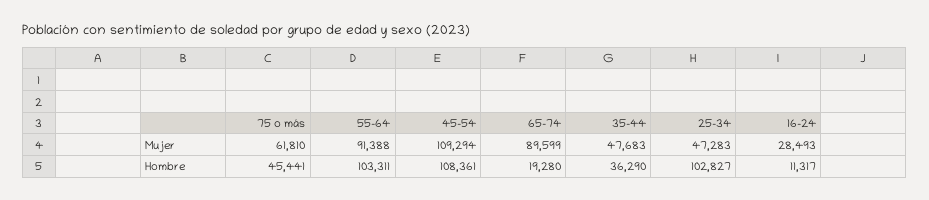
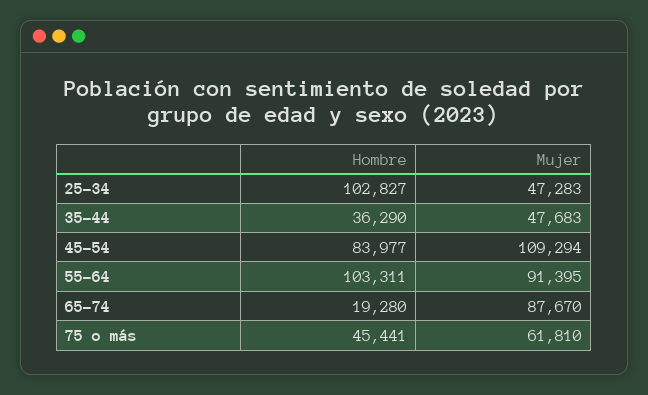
55-64, Mujer: 91388 -> 91395
65-74, Mujer: 89599 -> 87670
16-24, Mujer: 28493 -> none
45-54, Hombre: 108361 -> 83977
16-24, Hombre: 11317 -> none

